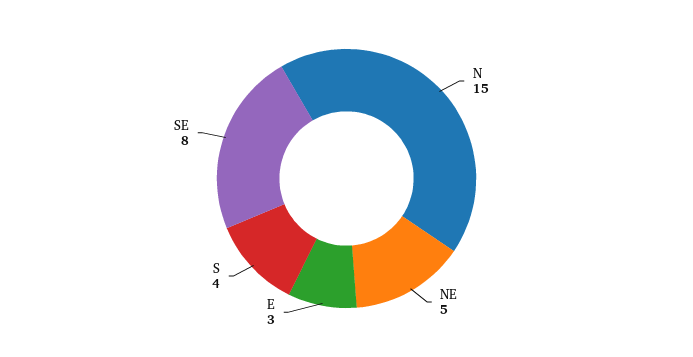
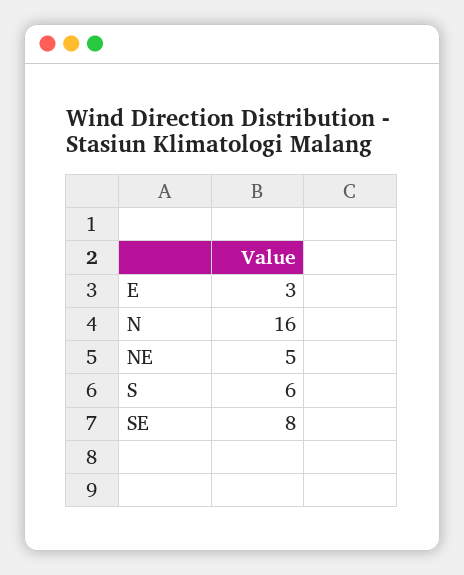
N: 15 -> 16
S: 4 -> 6

